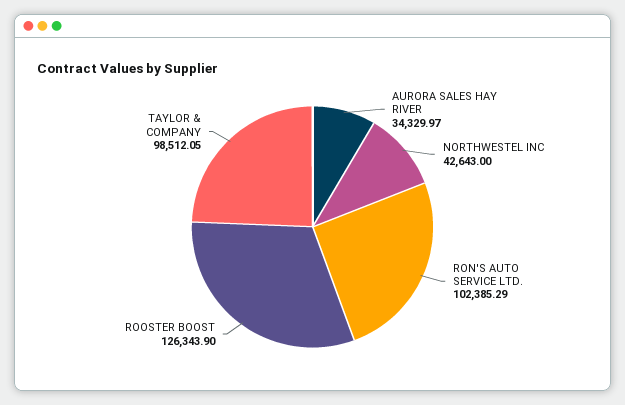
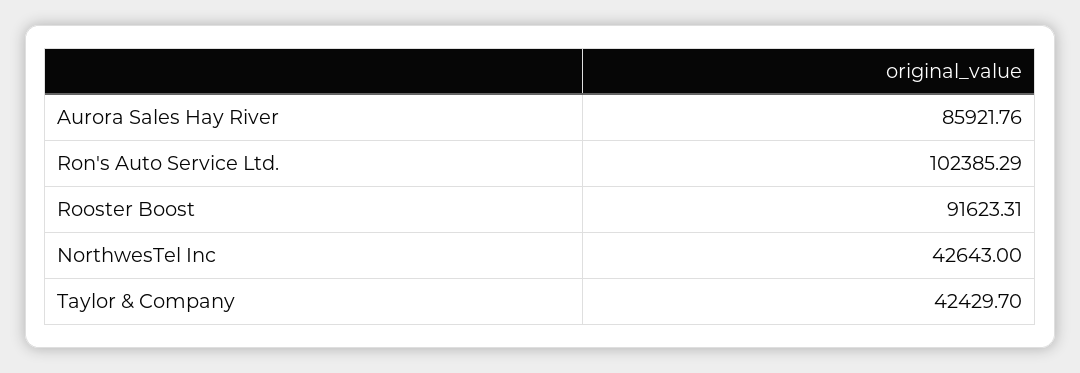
AURORA SALES HAY RIVER: 34329.97 -> 85921.76
ROOSTER BOOST: 126343.9 -> 91623.31
TAYLOR & COMPANY: 98512.05 -> 42429.7

